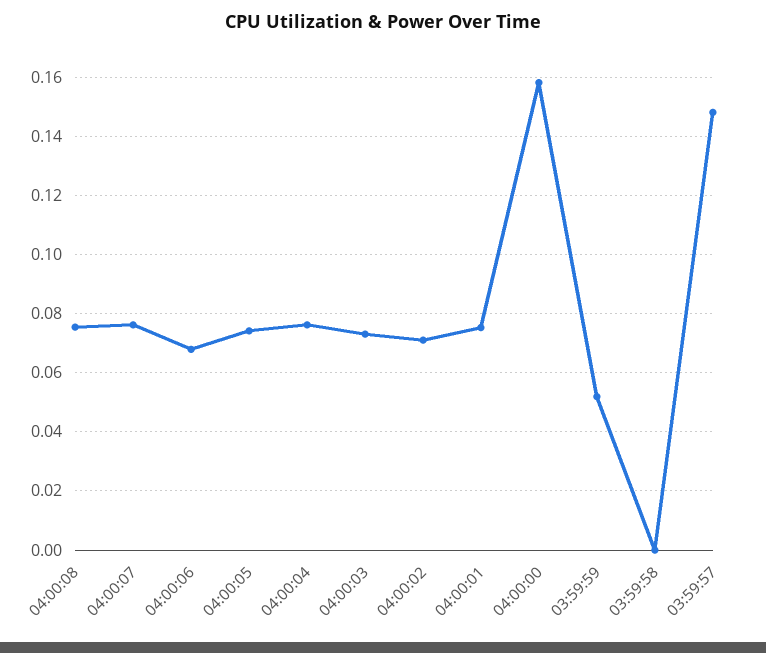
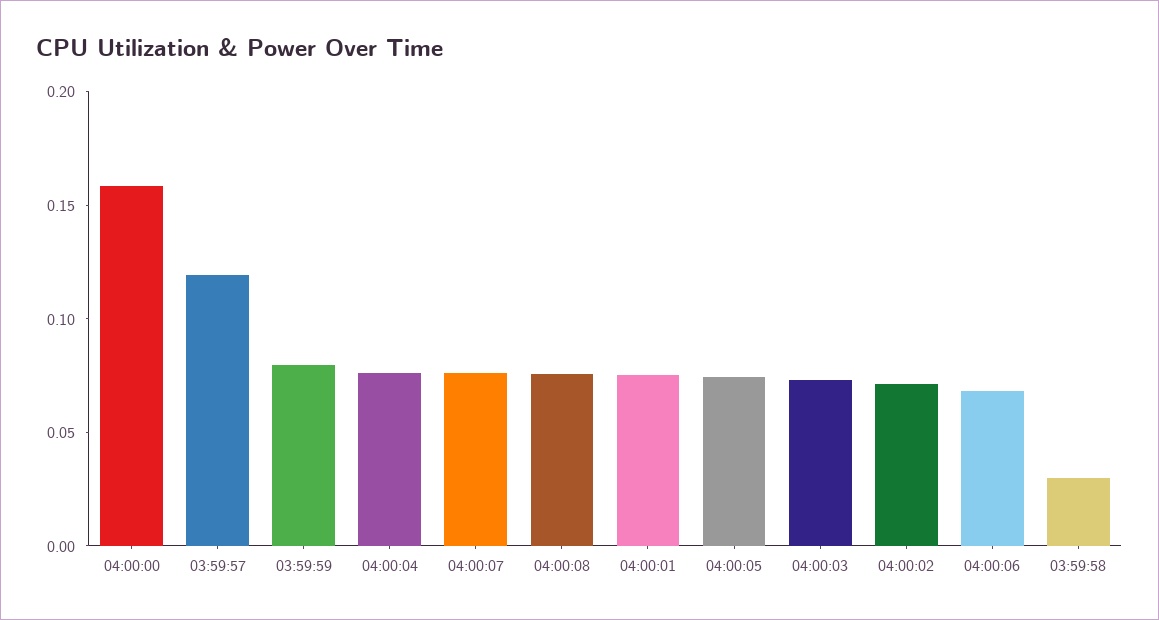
03:59:59: 0.0525 -> 0.08
03:59:58: 0 -> 0.03
03:59:57: 0.1475 -> 0.12

